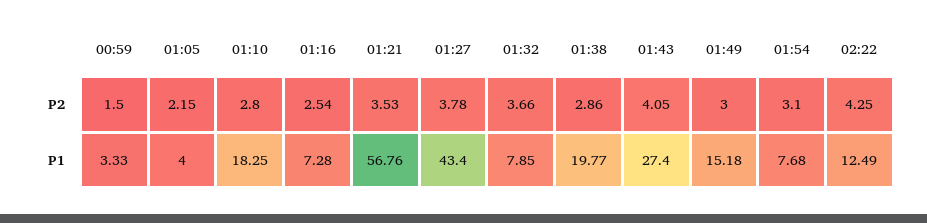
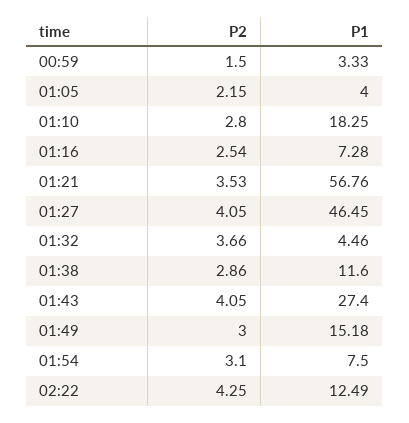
01:27, P2: 3.78 -> 4.05
01:27, P1: 43.4 -> 46.45
01:32, P1: 7.85 -> 4.46
01:38, P1: 19.77 -> 11.6
01:54, P1: 7.68 -> 7.5

